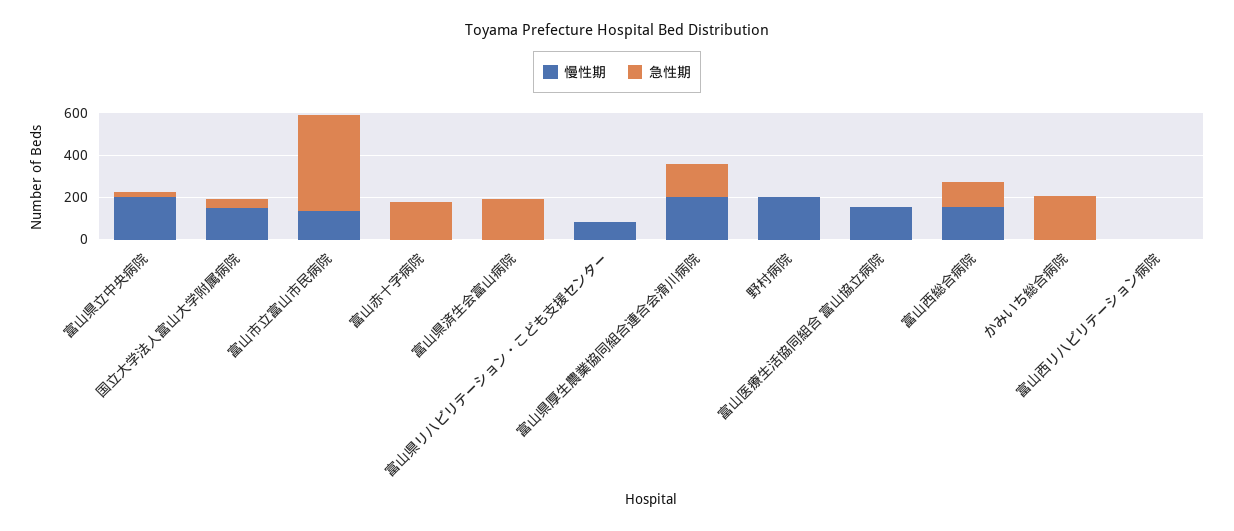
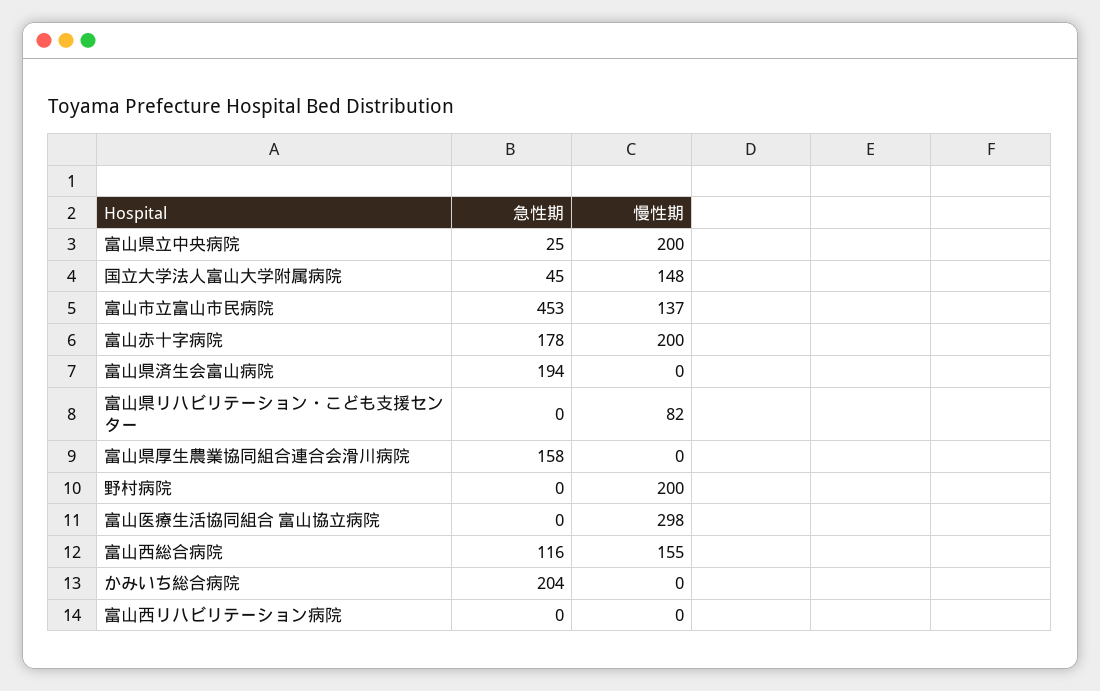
慢性期, 富山赤十字病院: 0 -> 200
慢性期, 富山県厚生農業協同組合連合会滑川病院: 200 -> 0
慢性期, 富山医療生活協同組合 富山協立病院: 150 -> 298

